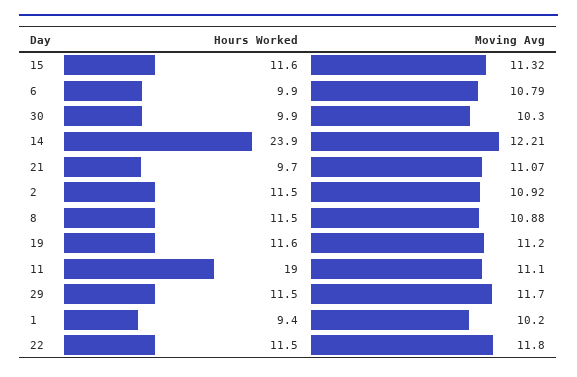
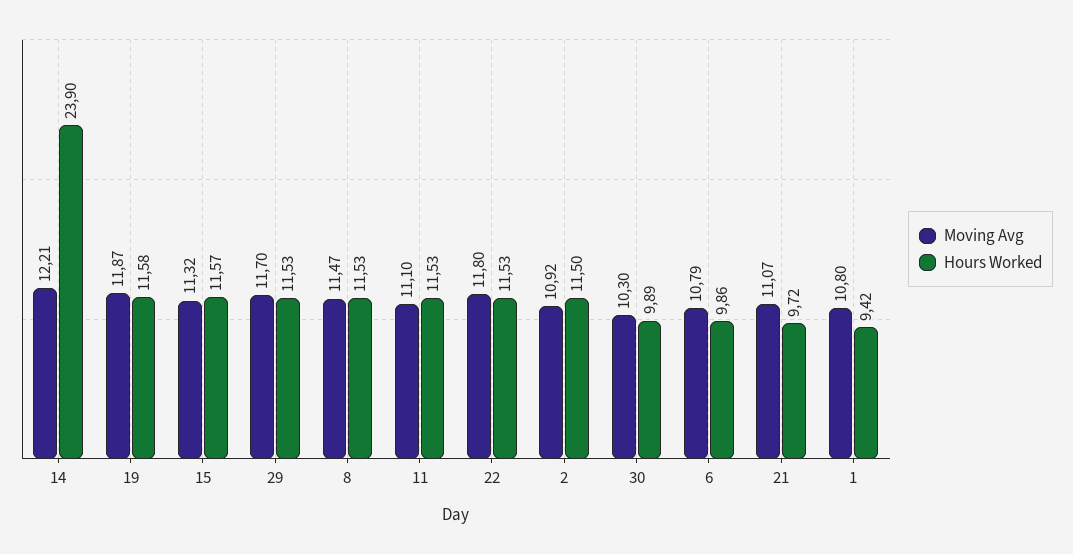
Moving Avg, 8: 10.88 -> 11.47
Moving Avg, 19: 11.2 -> 11.87
Hours Worked, 11: 19 -> 11.53
Moving Avg, 1: 10.2 -> 10.8

